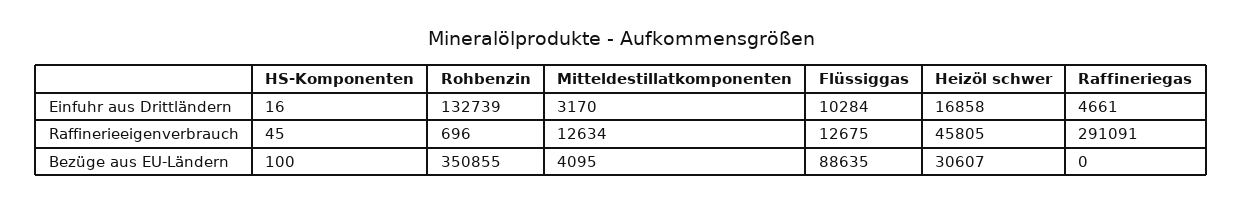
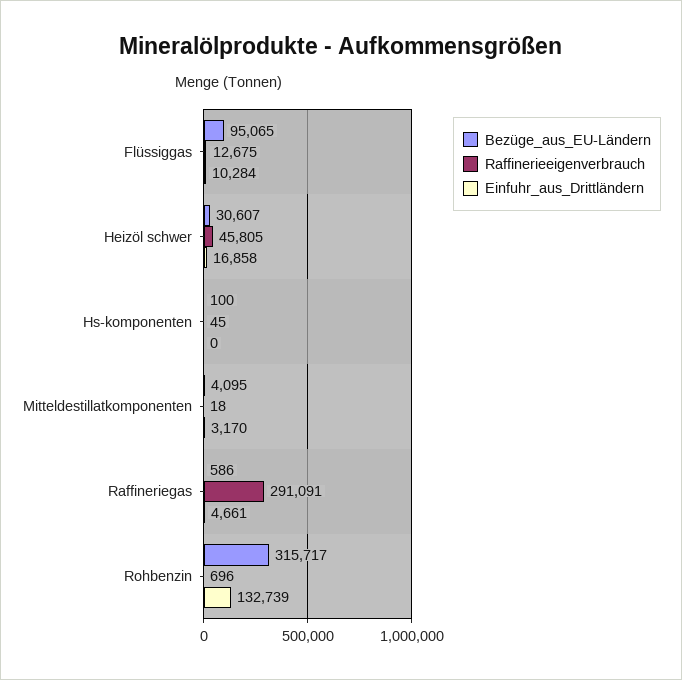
Einfuhr aus Drittländern, HS-Komponenten: 16 -> 0
Raffinerieeigenverbrauch, Mitteldestillatkomponenten: 12634 -> 18
Bezüge aus EU-Ländern, Rohbenzin: 350855 -> 315717
Bezüge aus EU-Ländern, Flüssiggas: 88635 -> 95065
Bezüge aus EU-Ländern, Raffineriegas: 0 -> 586

